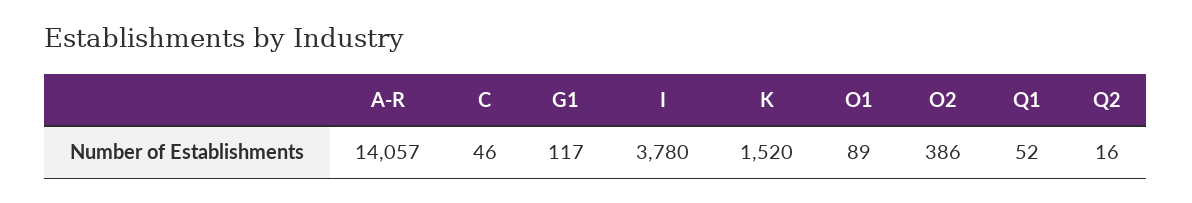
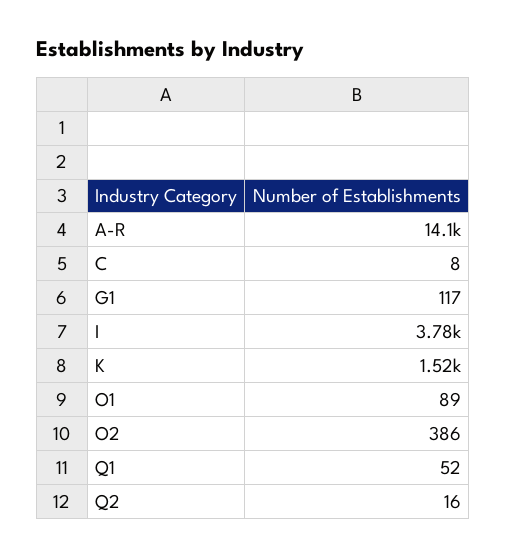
C: 46 -> 8

